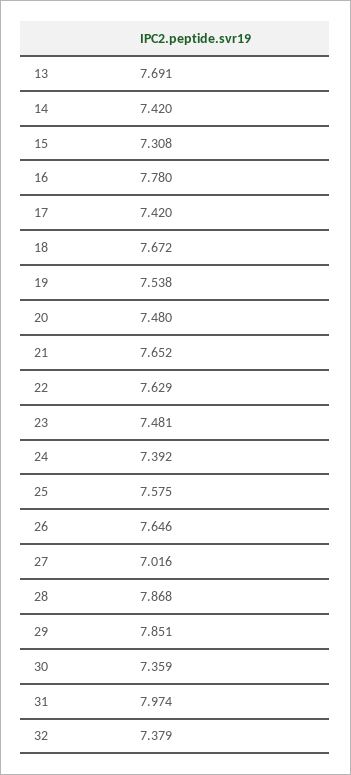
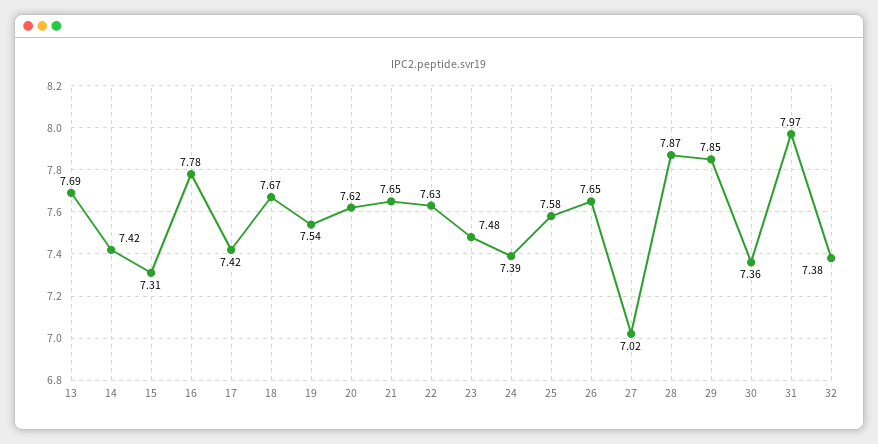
20: 7.48 -> 7.62

